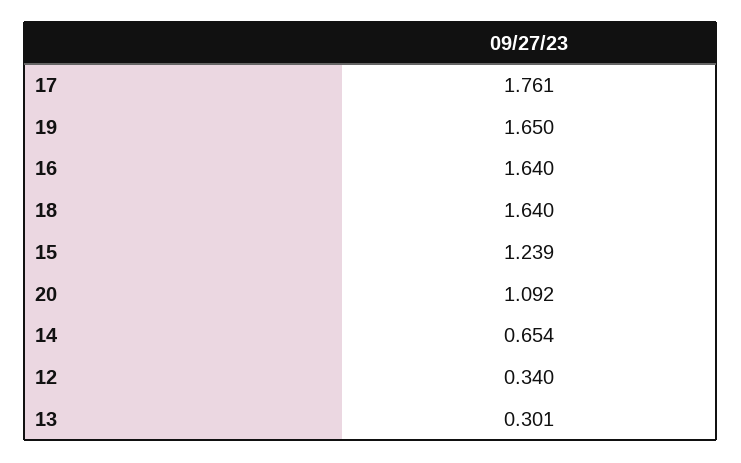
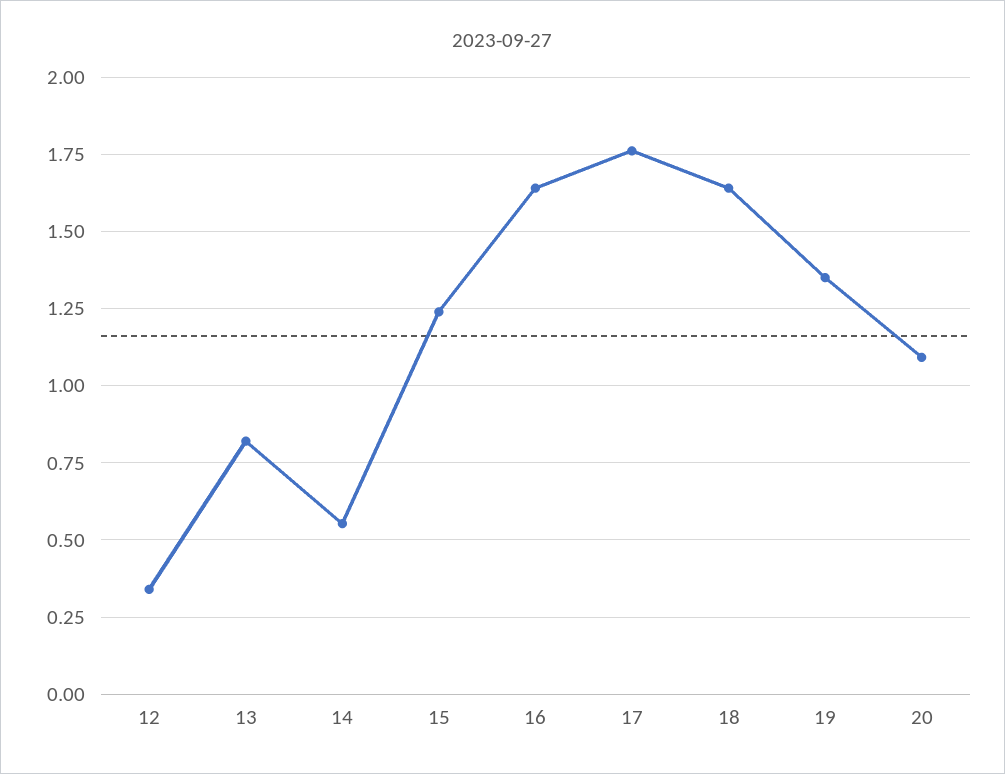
19: 1.65 -> 1.35
14: 0.654 -> 0.55
13: 0.301 -> 0.825

